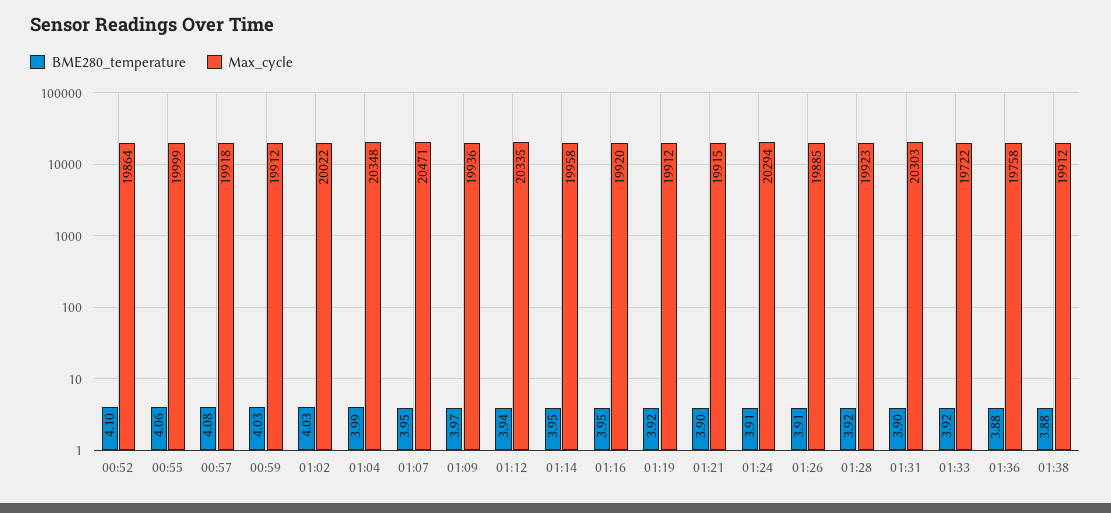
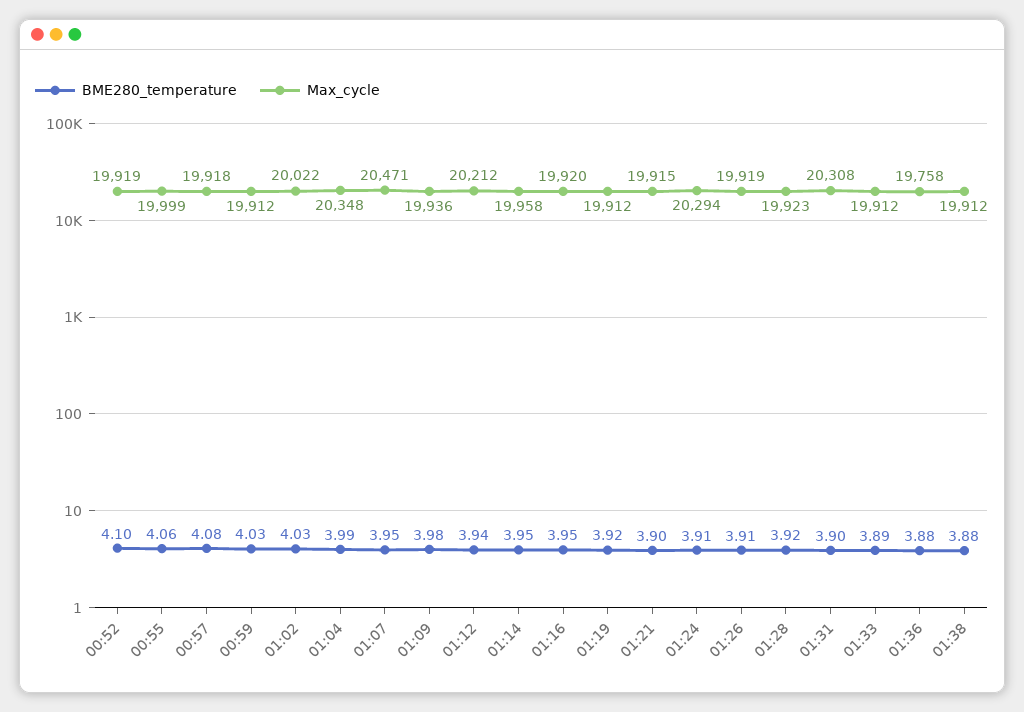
Max_cycle, 00:52: 19864 -> 19919
BME280_temperature, 01:09: 3.97 -> 3.98
Max_cycle, 01:12: 20335 -> 20212
Max_cycle, 01:26: 19885 -> 19919
Max_cycle, 01:31: 20303 -> 20308
BME280_temperature, 01:33: 3.92 -> 3.89
Max_cycle, 01:33: 19722 -> 19912

